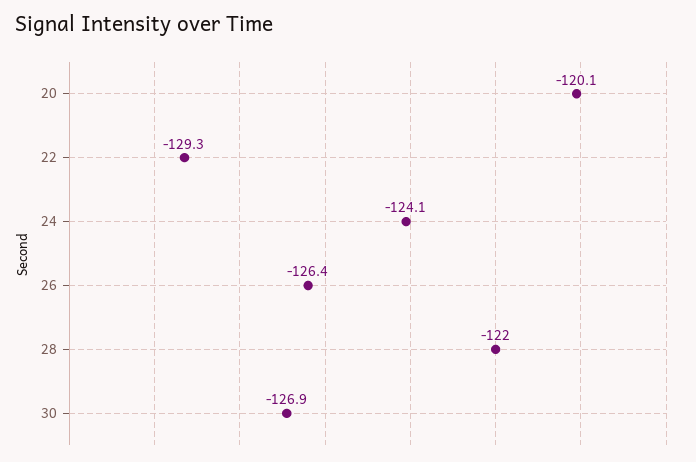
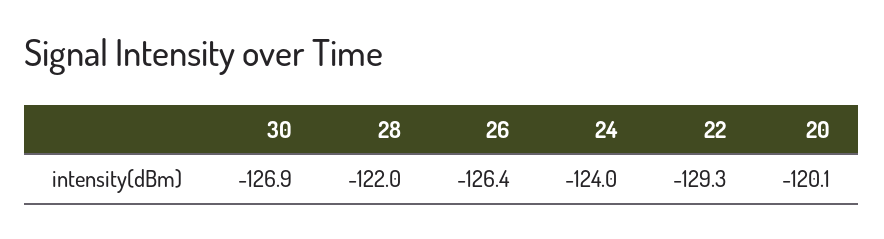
24: -124.1 -> -124

